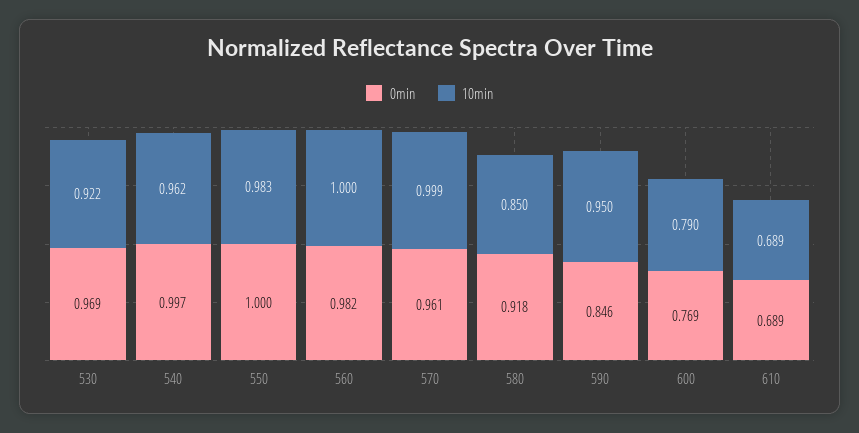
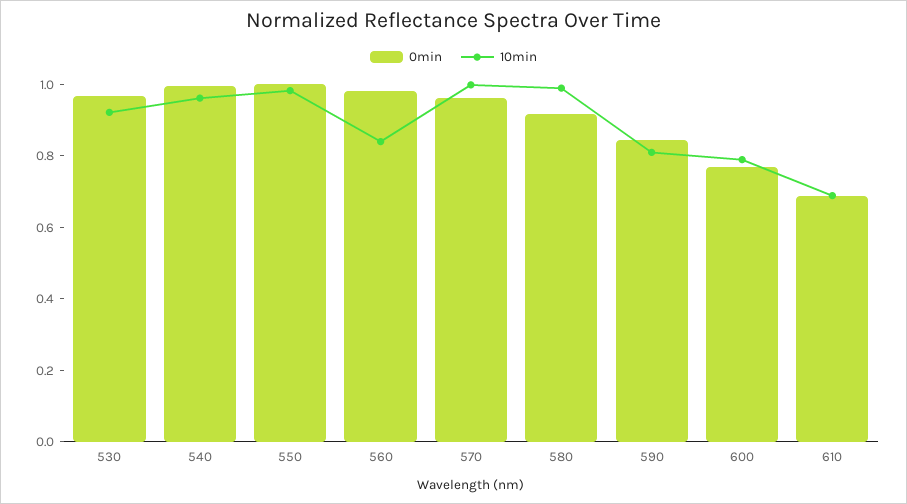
10min, 560: 1 -> 0.85
10min, 580: 0.85 -> 1
10min, 590: 0.95 -> 0.8

